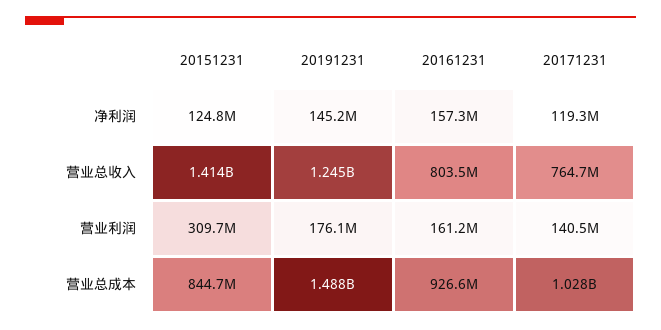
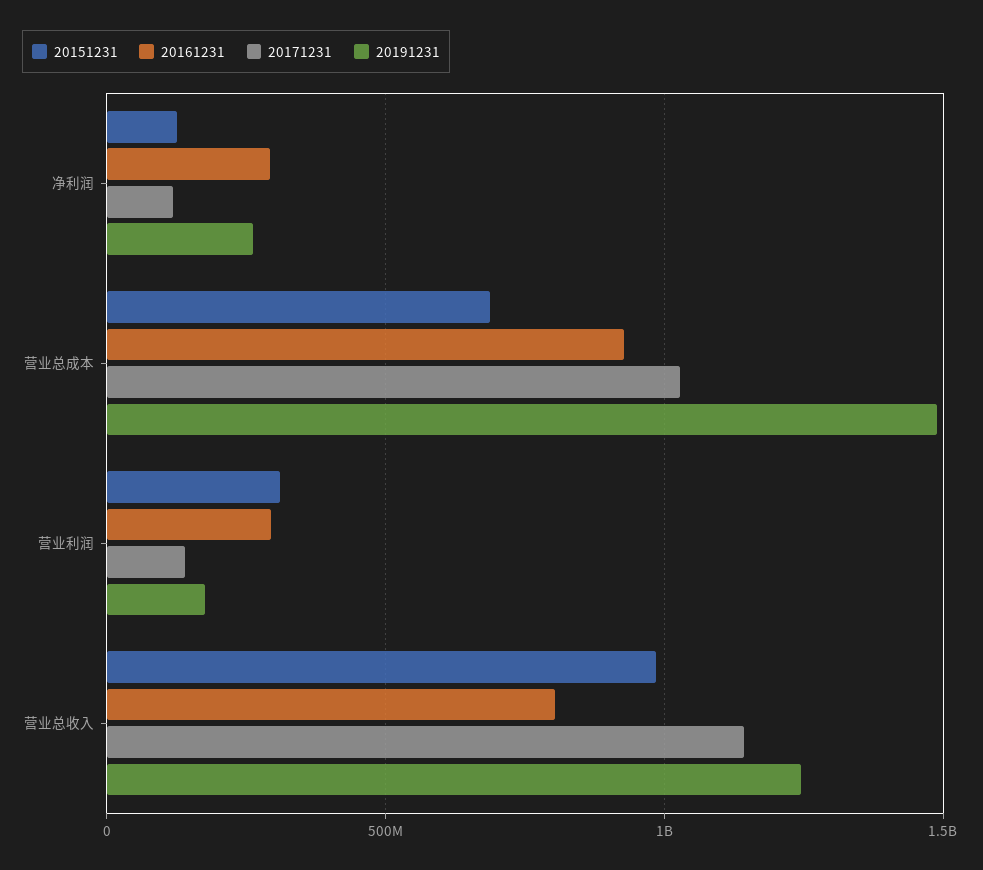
20191231, 净利润: 145200000 -> 250000000
20161231, 净利润: 157300000 -> 300000000
20151231, 营业总收入: 1414000000 -> 1000000000
20171231, 营业总收入: 764700000 -> 1150000000
20161231, 营业利润: 161200000 -> 300000000
20151231, 营业总成本: 844700000 -> 700000000

